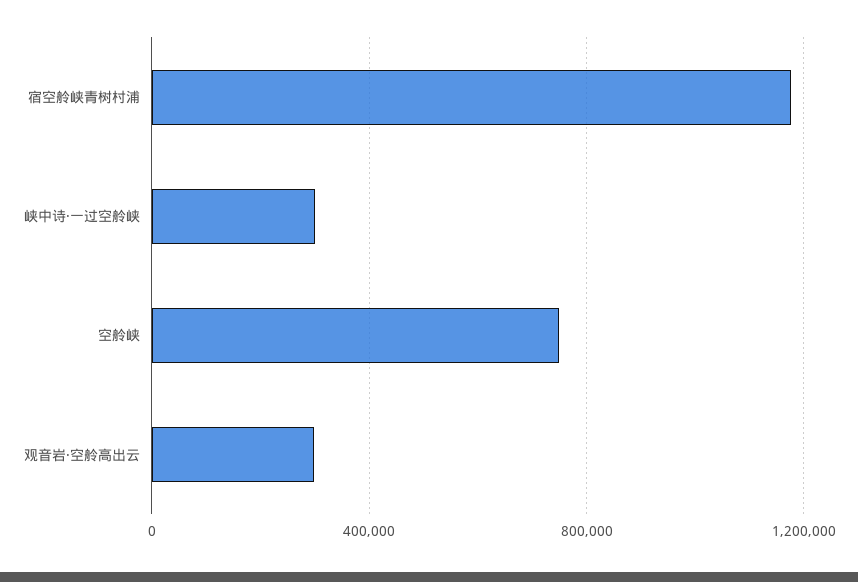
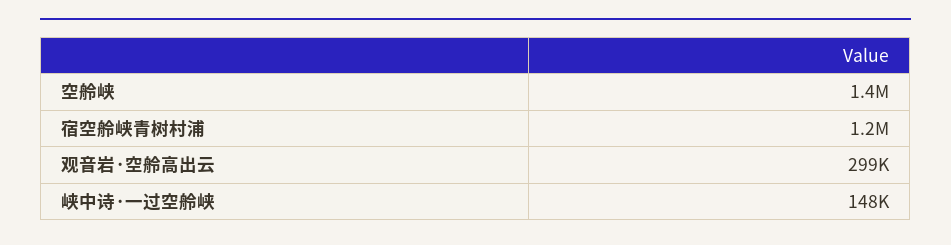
峡中诗·一过空舲峡: 300000 -> 148000
空舲峡: 750000 -> 1400000

